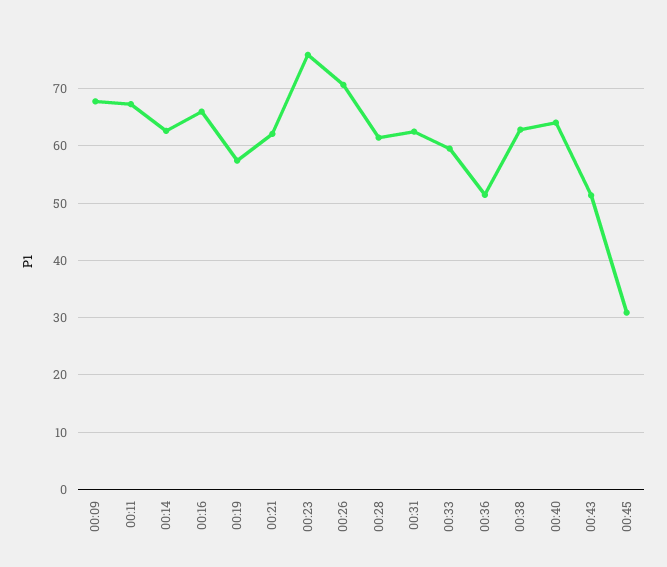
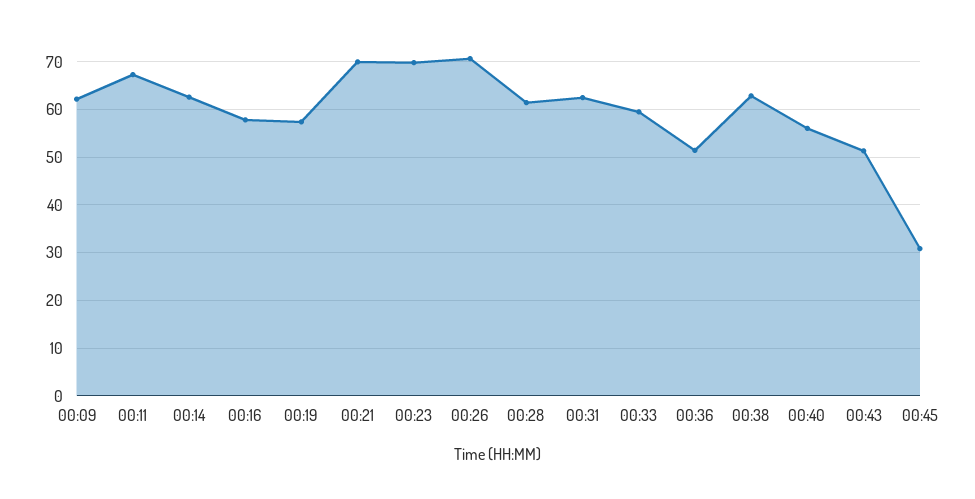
00:09: 68 -> 62
00:16: 66 -> 58
00:21: 62 -> 70
00:23: 76 -> 70
00:40: 64 -> 56

